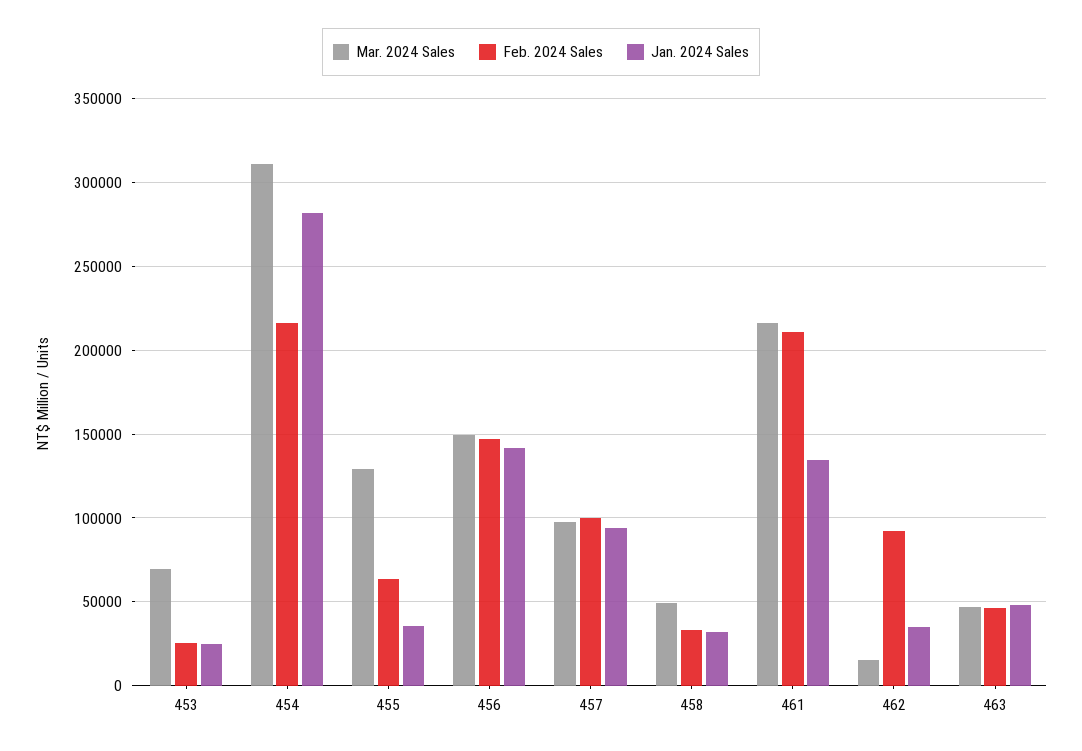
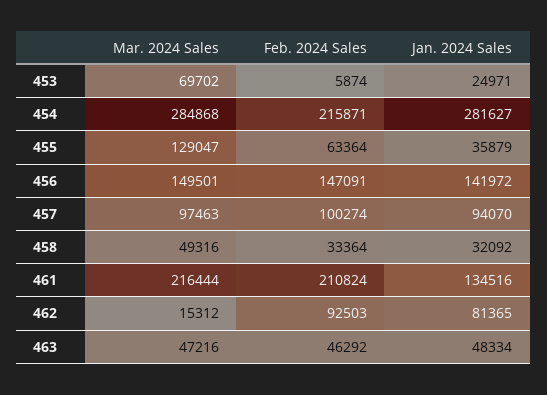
Feb. 2024 Sales, 453: 25000 -> 5874
Mar. 2024 Sales, 454: 310000 -> 284868
Jan. 2024 Sales, 462: 35000 -> 81365

